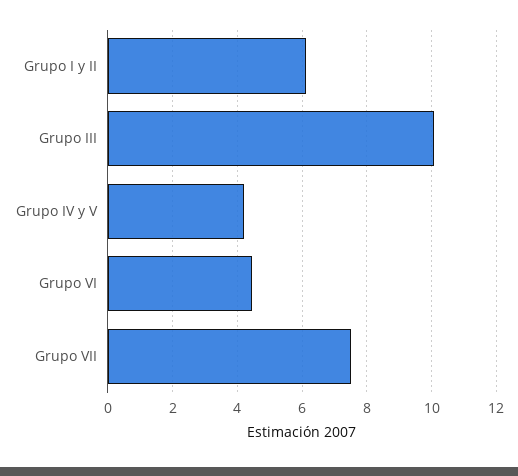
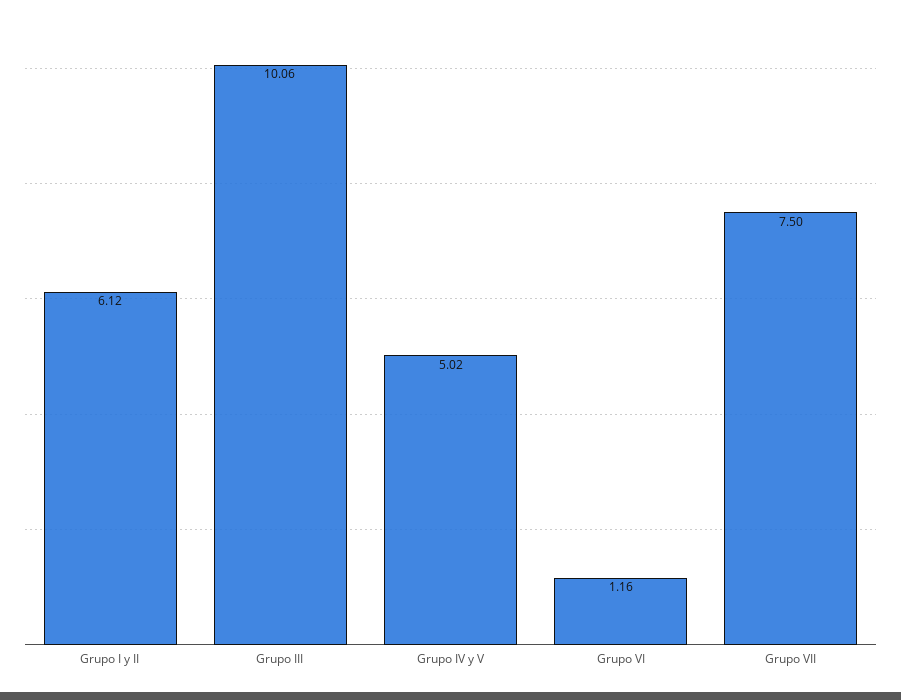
Grupo IV y V: 4.2 -> 5.02
Grupo VI: 4.4 -> 1.16

